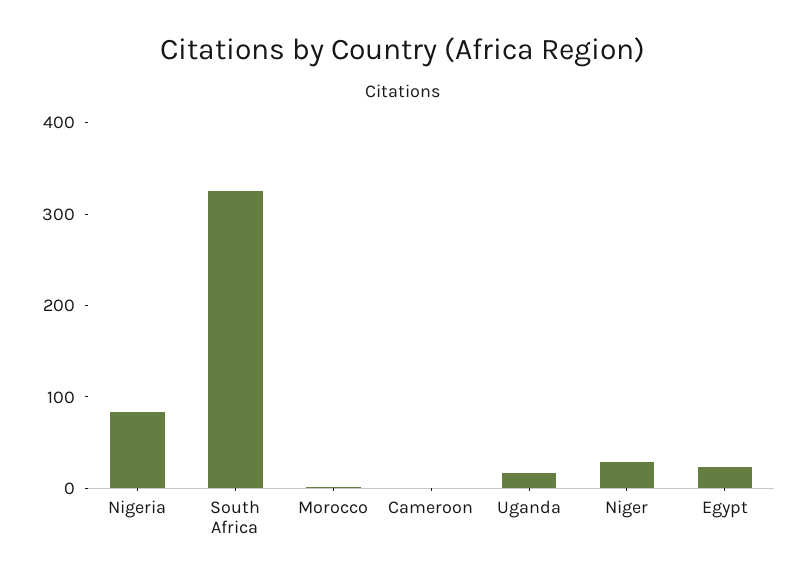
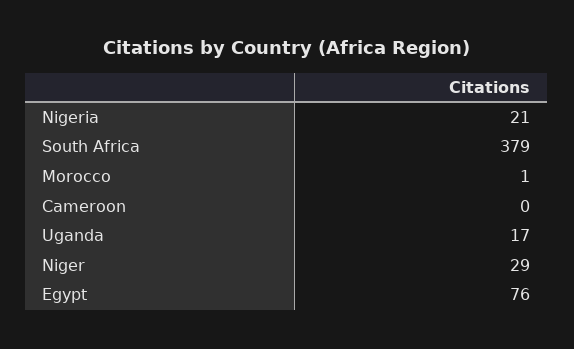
Nigeria: 80 -> 21
South Africa: 320 -> 379
Egypt: 20 -> 76

